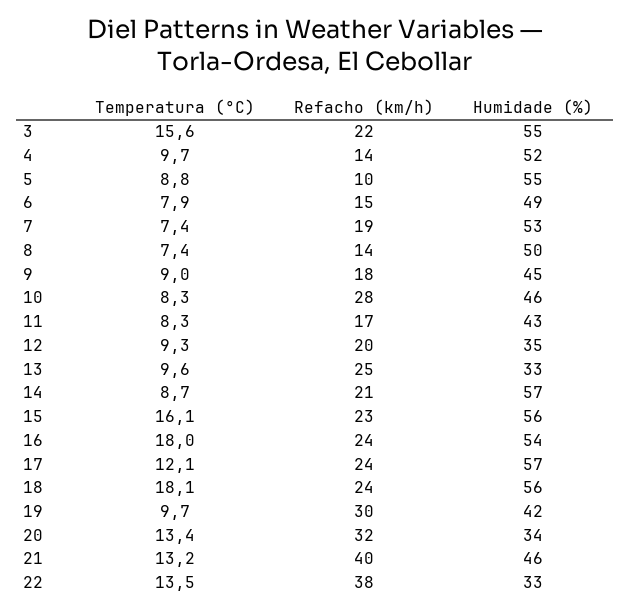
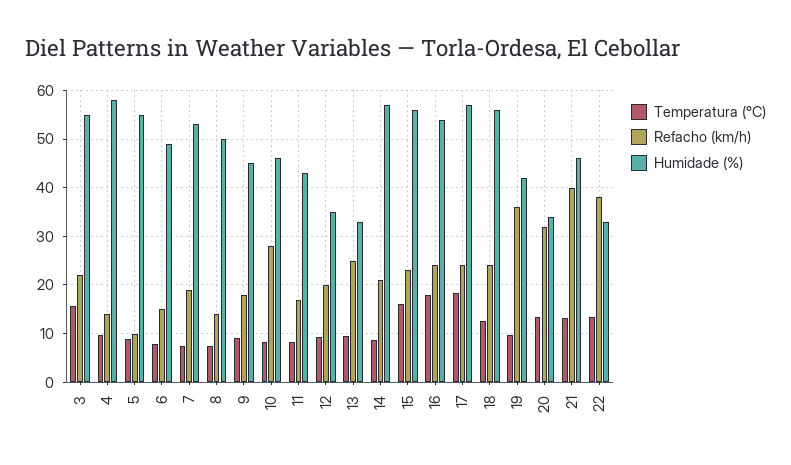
Humidade (%), 4: 52 -> 58
Temperatura (°C), 17: 12.1 -> 18
Temperatura (°C), 18: 18.1 -> 12
Refacho (km/h), 19: 30 -> 36

